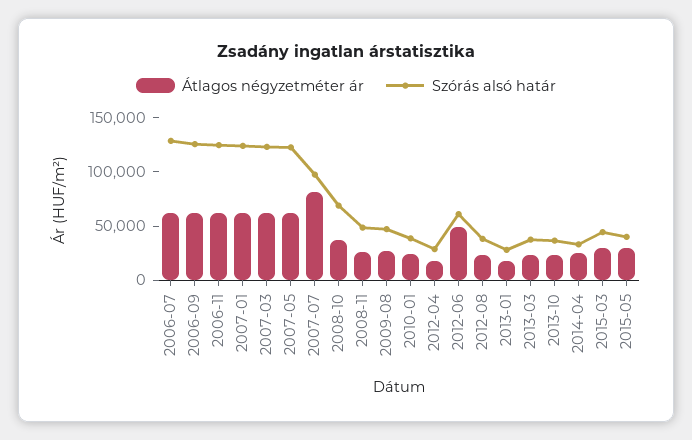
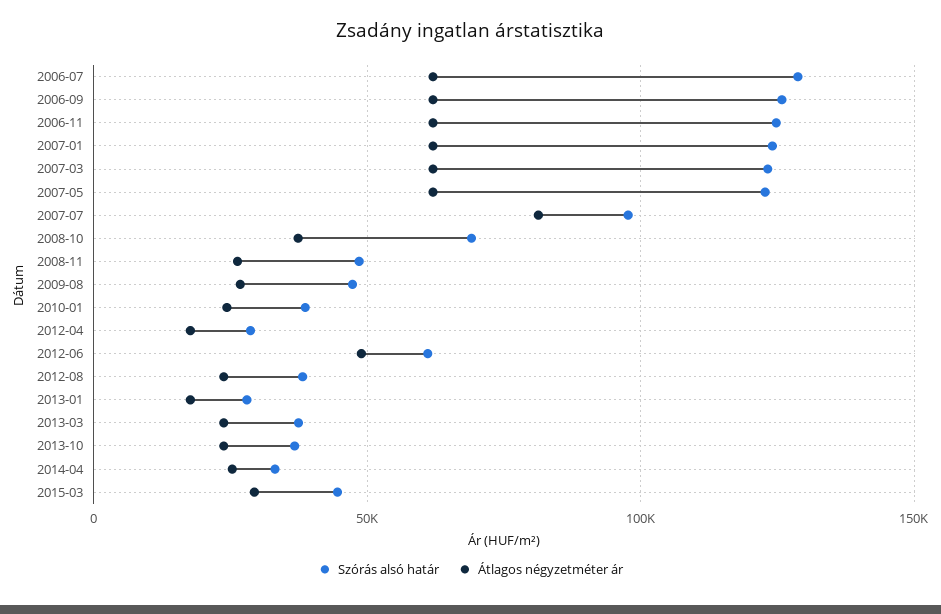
Átlagos négyzetméter ár, 2015-05: 30000 -> none
Szórás alsó határ, 2015-05: 40000 -> none

